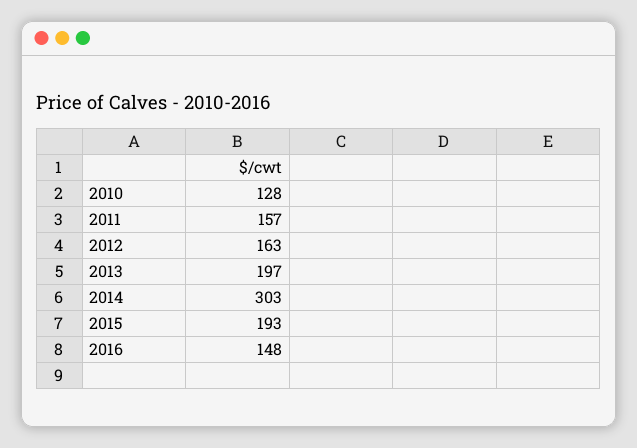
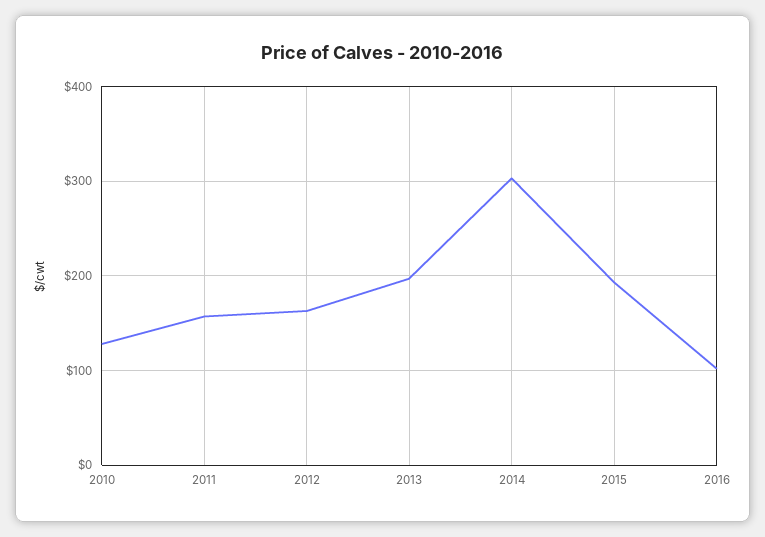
2016: 148 -> 100

